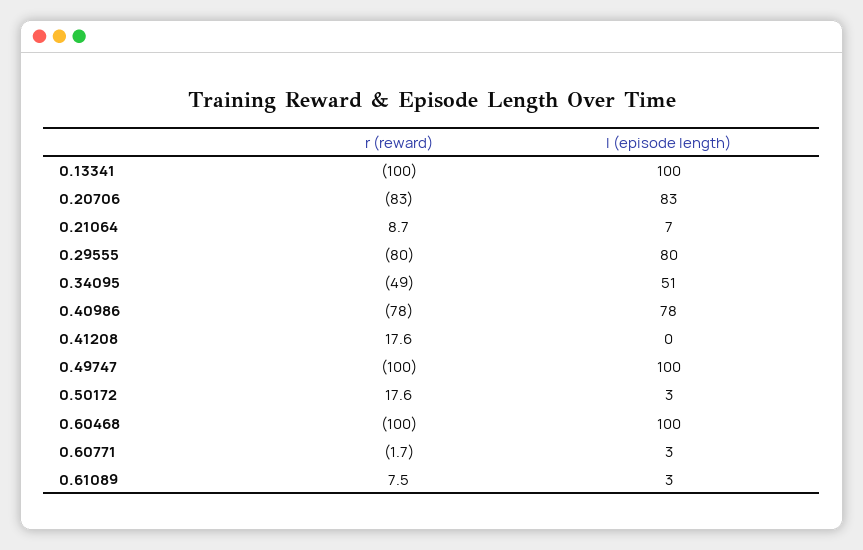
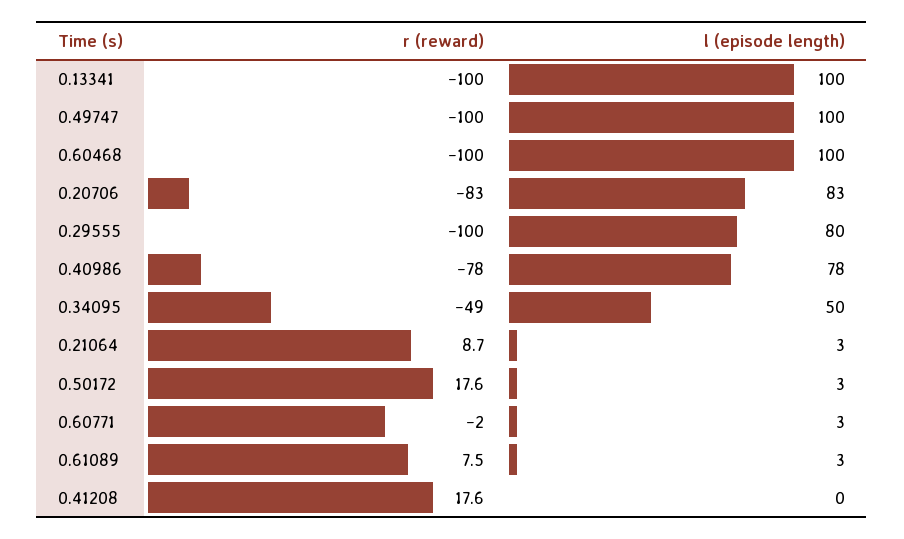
l (episode length), 0.21064: 7 -> 3
r (reward), 0.29555: -80 -> -100
l (episode length), 0.34095: 51 -> 50
r (reward), 0.60771: -1.7 -> -2

